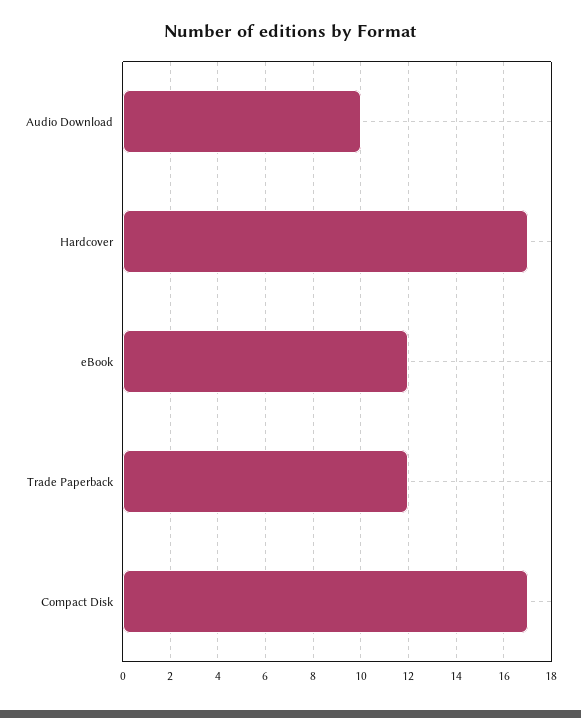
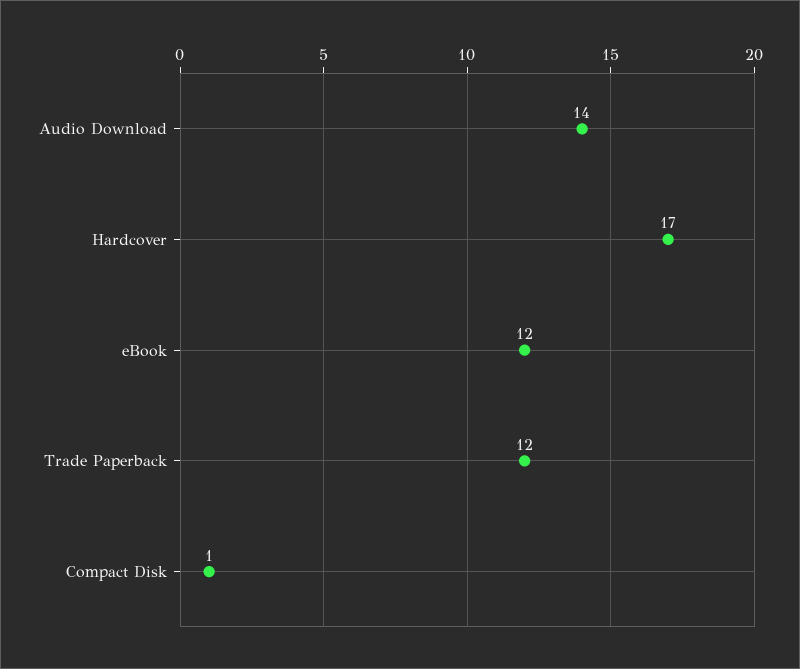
Audio Download: 10 -> 14
Compact Disk: 17 -> 1

